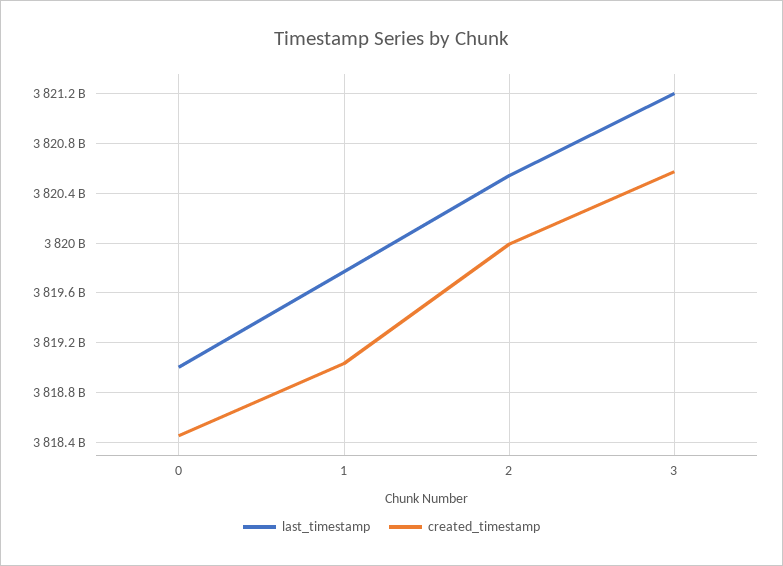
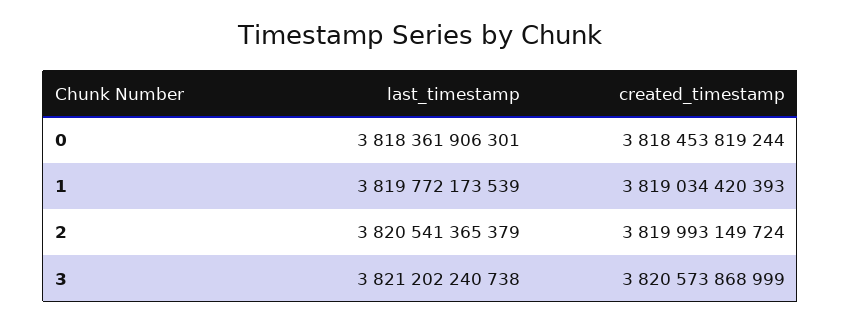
last_timestamp, 0: 3819000000000 -> 3818361906301

